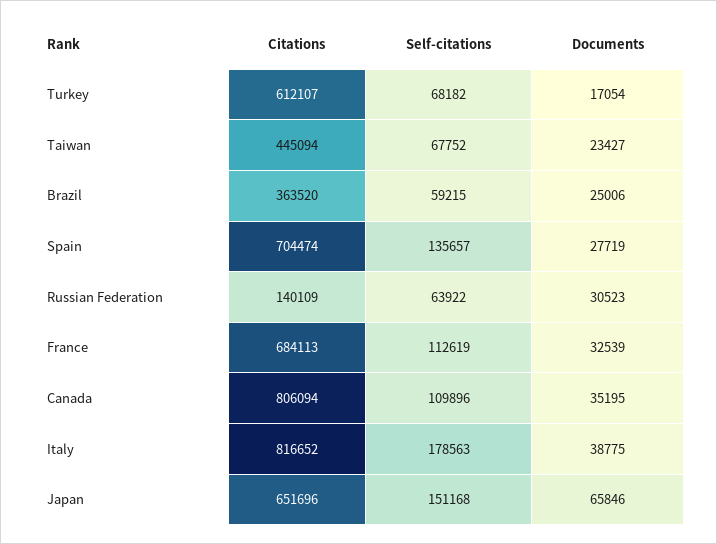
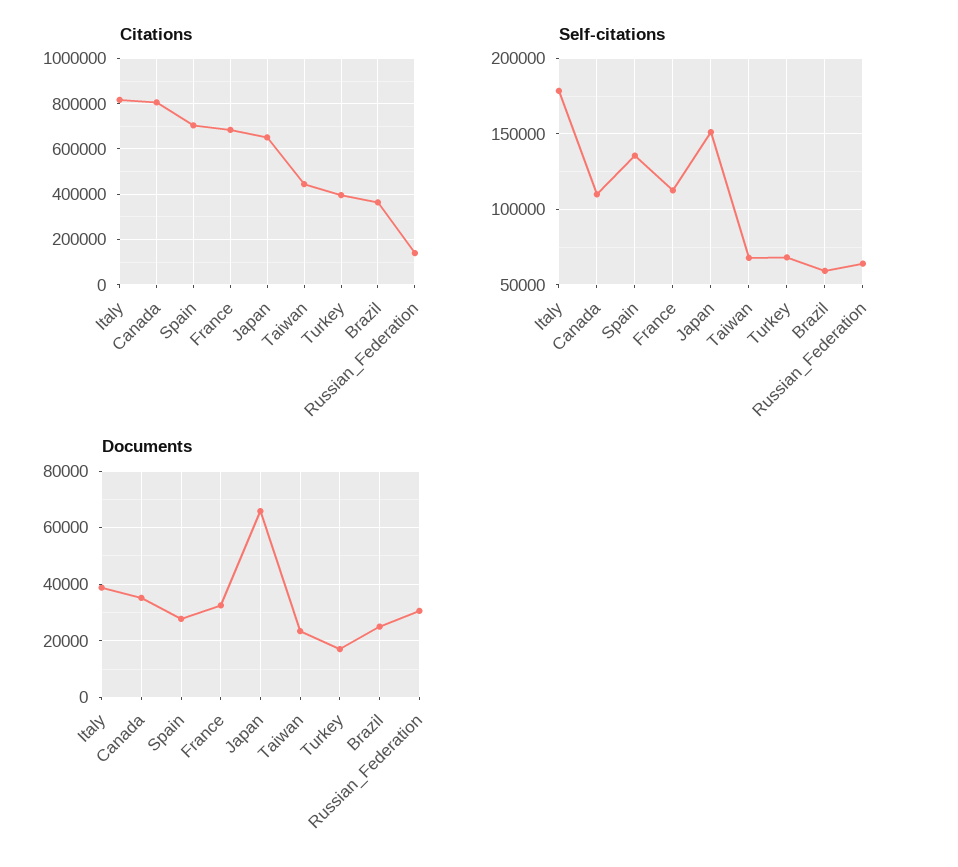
Citations, Turkey: 612107 -> 400000

